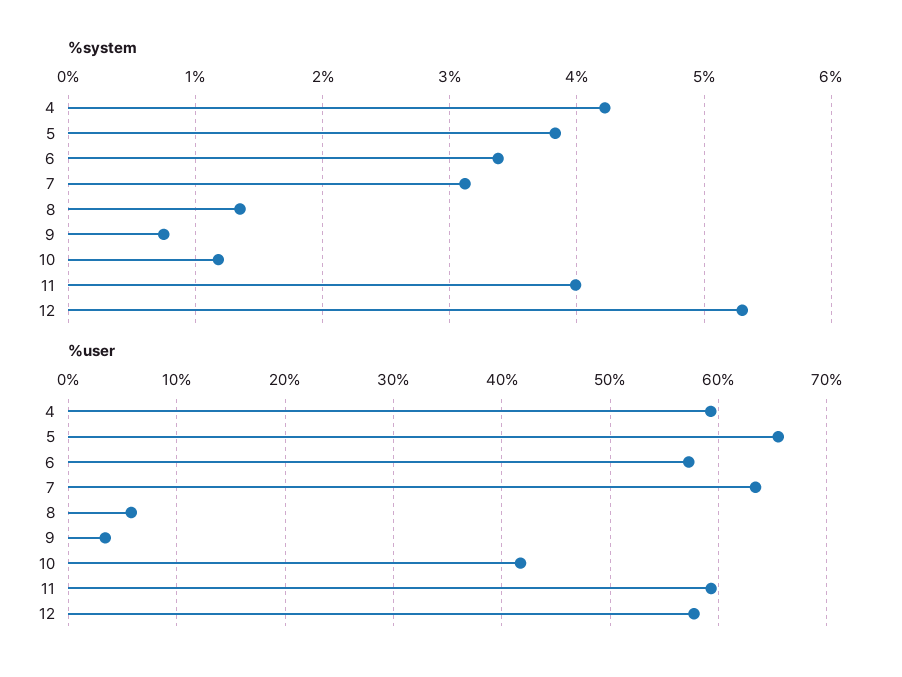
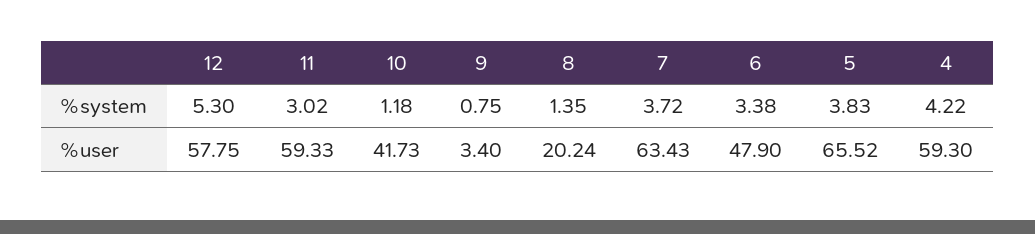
%system, 7: 3.1 -> 3.72
%system, 11: 4 -> 3.02
%user, 6: 57 -> 47.9
%user, 8: 6 -> 20.24

